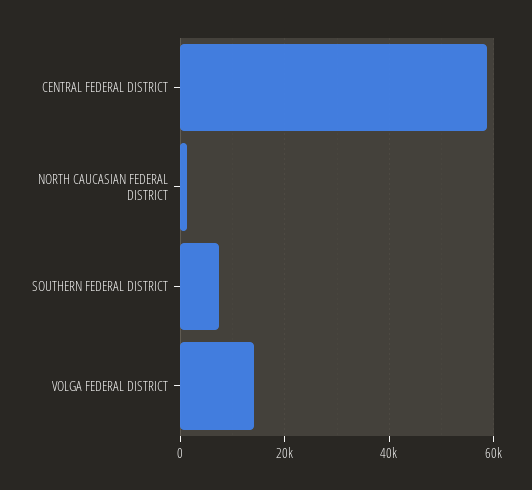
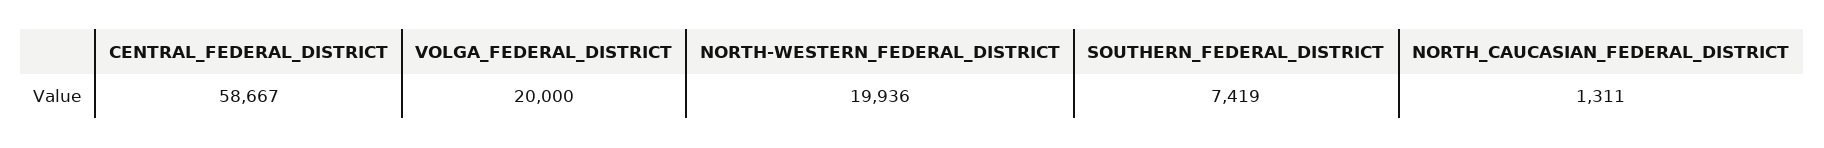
VOLGA FEDERAL DISTRICT: 14000 -> 20000
NORTH-WESTERN_FEDERAL_DISTRICT: none -> 19936

